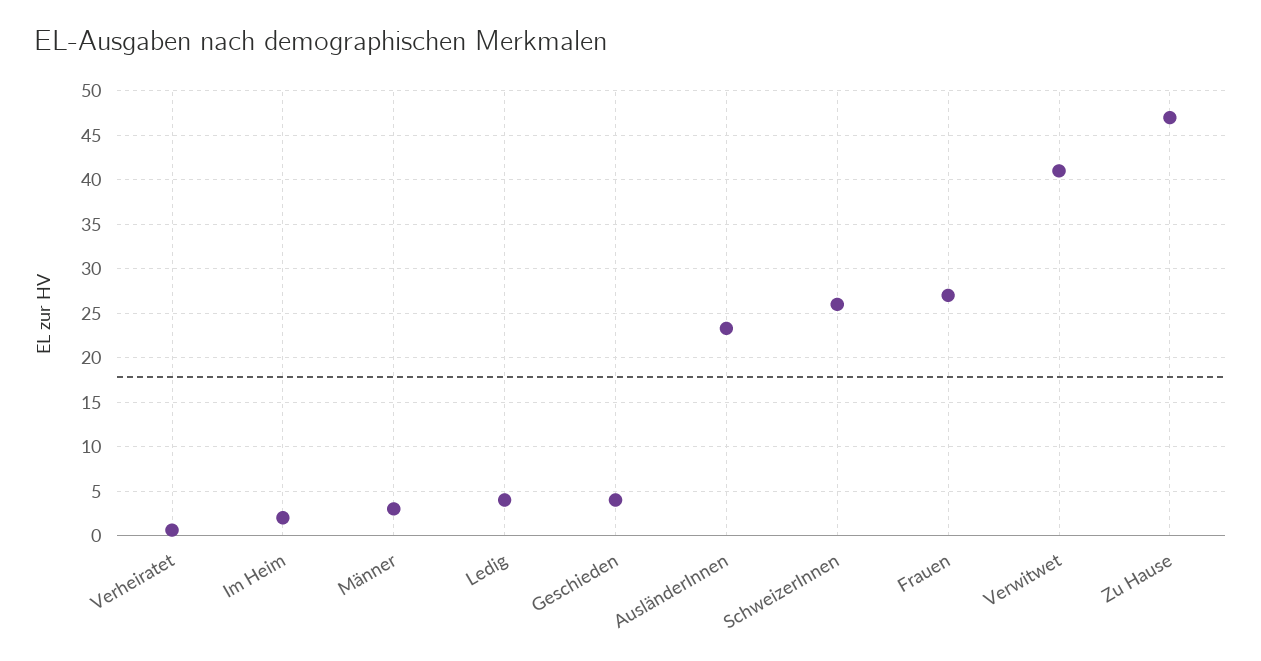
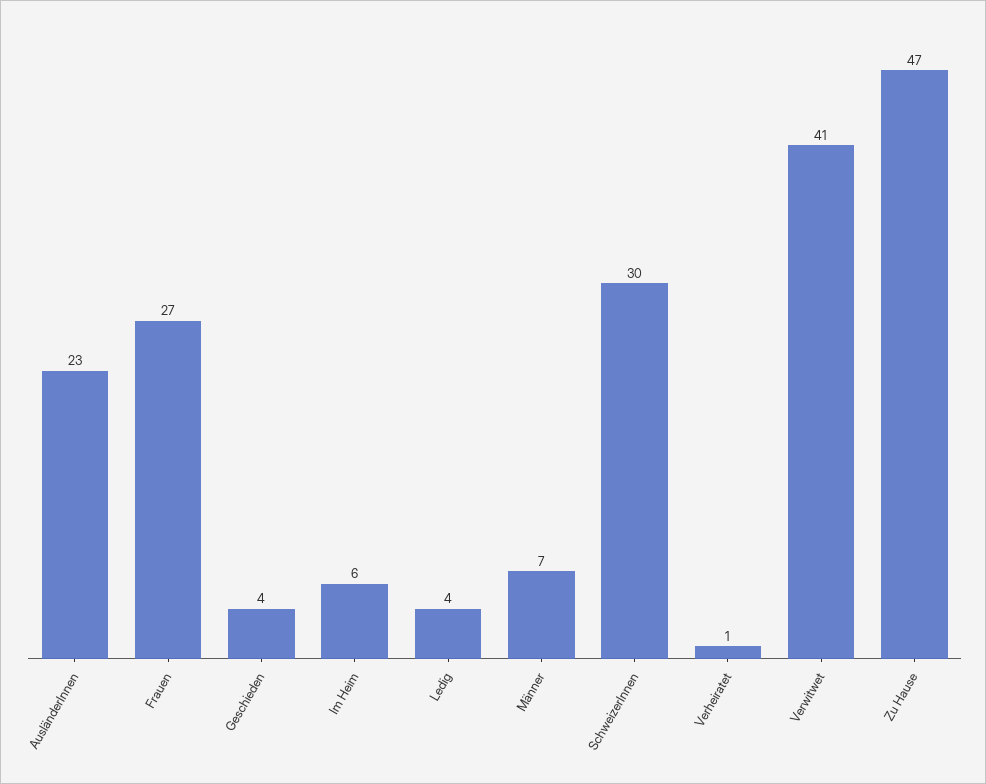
Im Heim: 2 -> 6
Männer: 3 -> 7
SchweizerInnen: 26 -> 30

